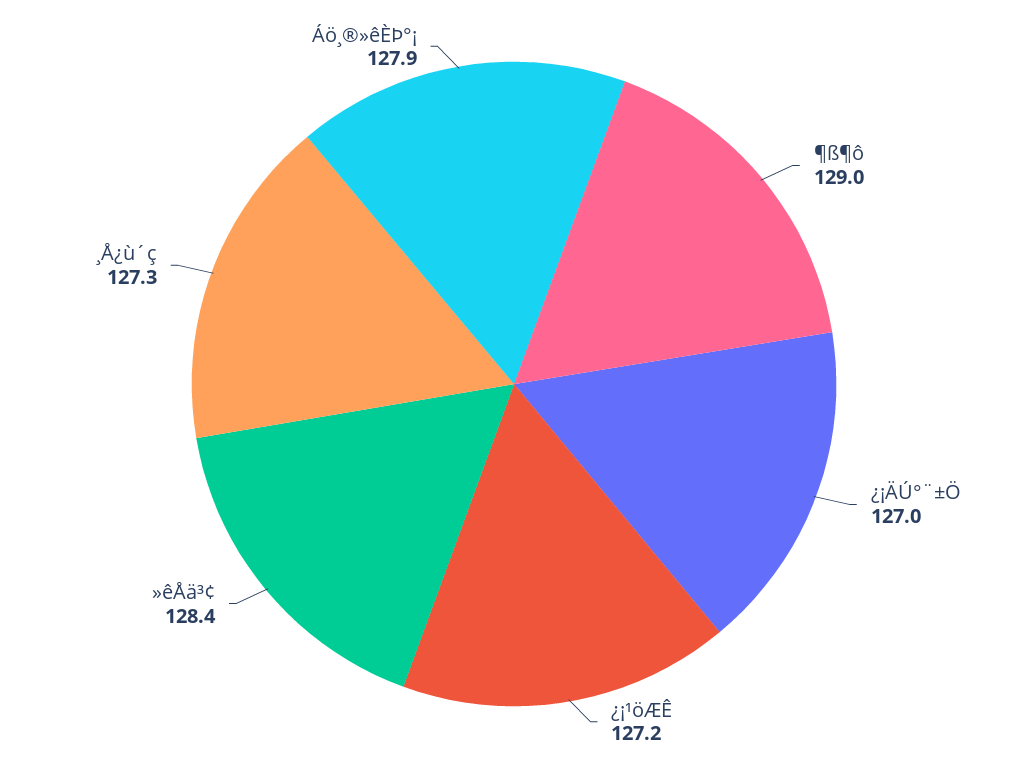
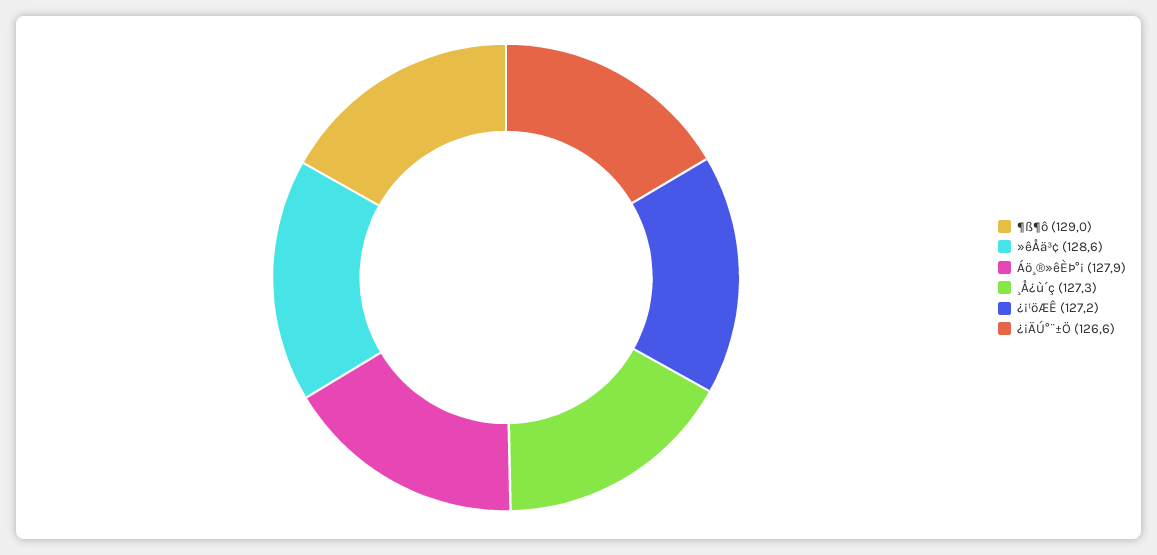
¿¡ÄÚ°¨±Ö: 127 -> 126.6
»êÅä³¢: 128.4 -> 128.6

